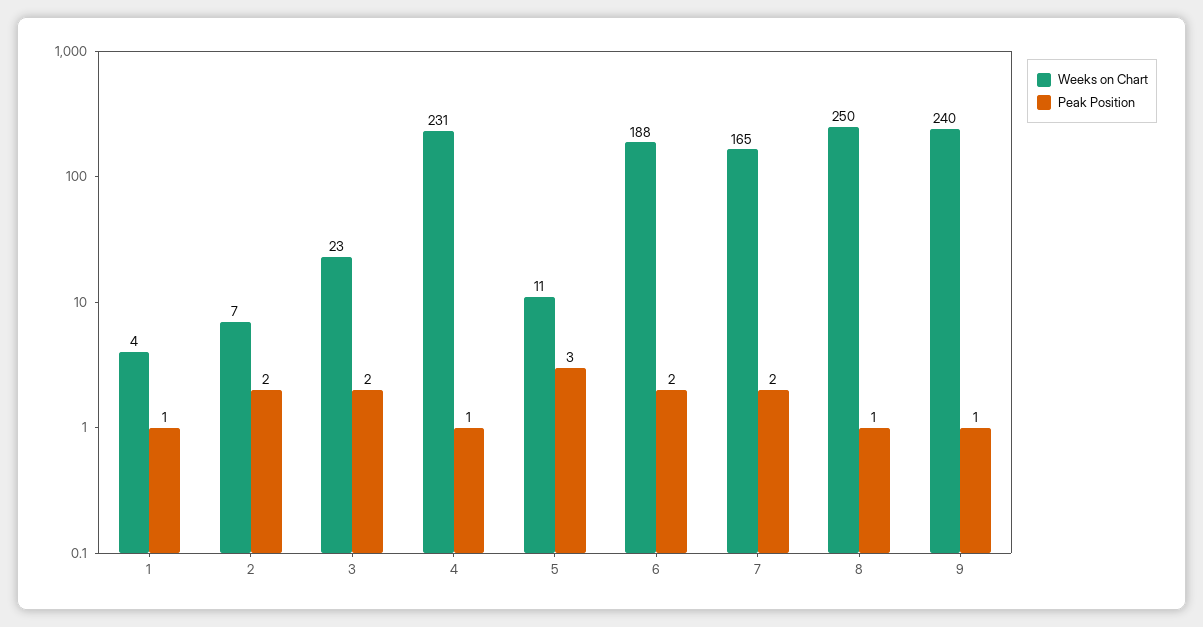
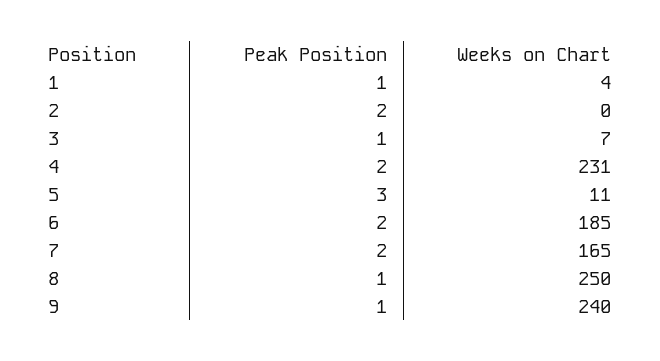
Weeks on Chart, 2: 7 -> 0
Weeks on Chart, 3: 23 -> 7
Peak Position, 3: 2 -> 1
Peak Position, 4: 1 -> 2
Weeks on Chart, 6: 188 -> 185

